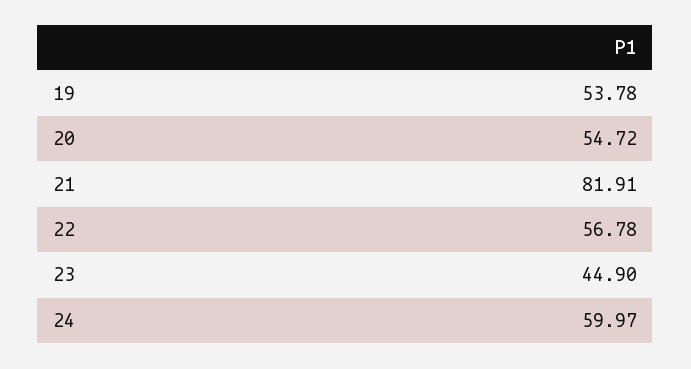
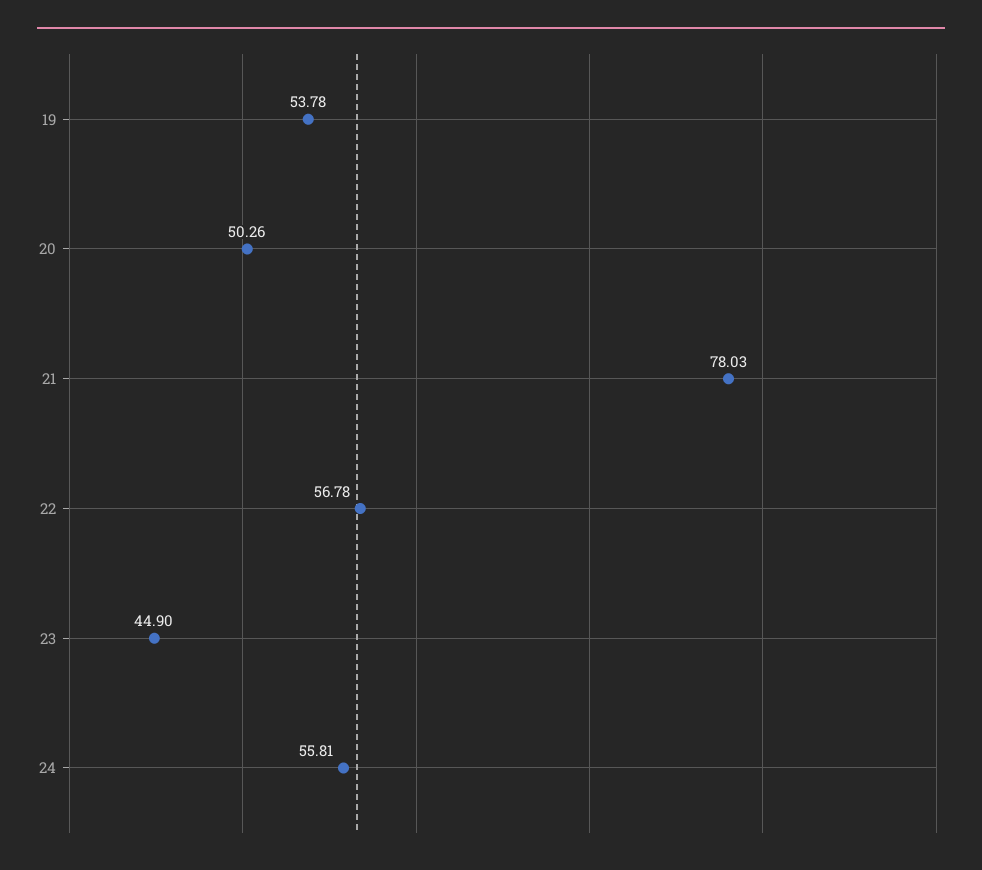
20: 54.72 -> 50.26
21: 81.91 -> 78.03
24: 59.97 -> 55.81

